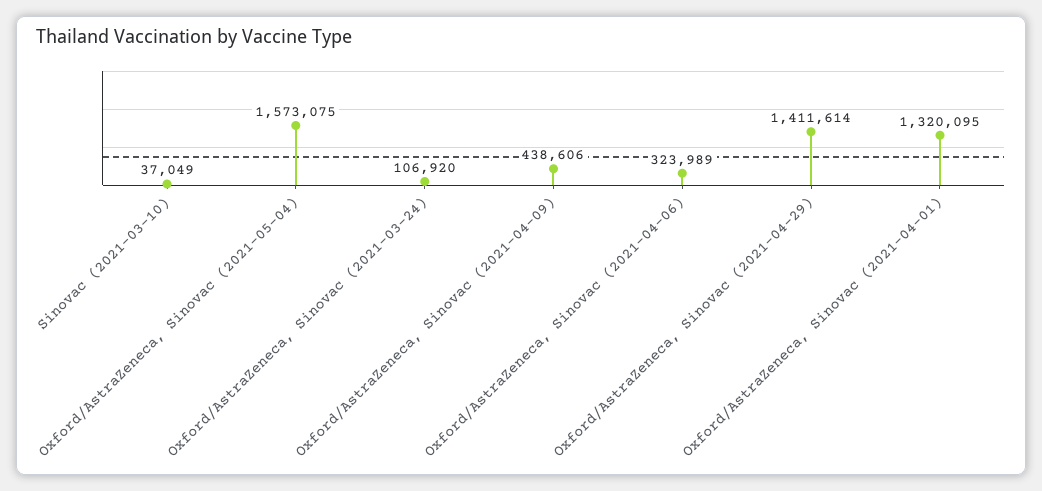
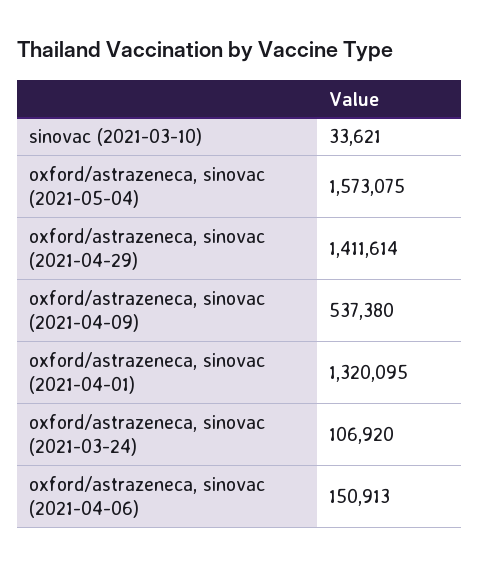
Sinovac (2021-03-10): 37049 -> 33621
Oxford/AstraZeneca, Sinovac (2021-04-09): 438606 -> 537380
Oxford/AstraZeneca, Sinovac (2021-04-06): 323989 -> 150913

